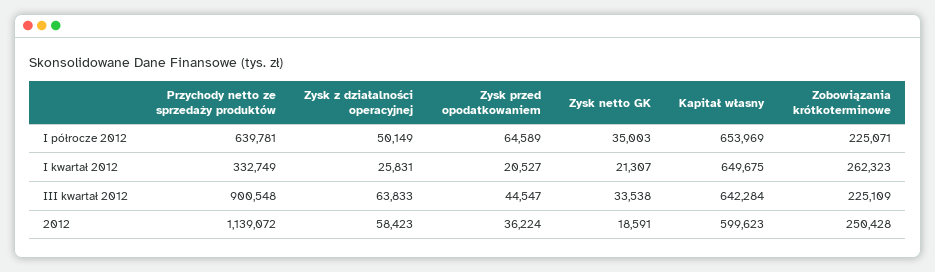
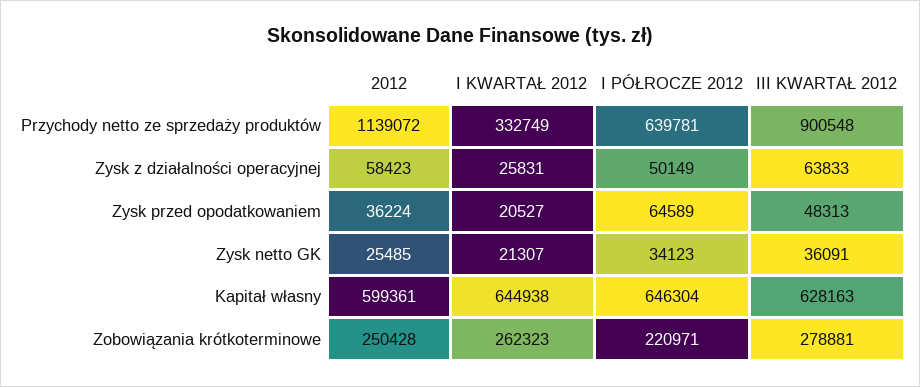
Zysk netto GK, I półrocze 2012: 35003 -> 34123
Kapitał własny, I półrocze 2012: 653969 -> 646304
Zobowiązania krótkoterminowe, I półrocze 2012: 225071 -> 220971
Kapitał własny, I kwartał 2012: 649675 -> 644938
Zysk przed opodatkowaniem, III kwartał 2012: 44547 -> 48313
Zysk netto GK, III kwartał 2012: 33538 -> 36091
Kapitał własny, III kwartał 2012: 642284 -> 628163
Zobowiązania krótkoterminowe, III kwartał 2012: 225109 -> 278881
Zysk netto GK, 2012: 18591 -> 25485
Kapitał własny, 2012: 599623 -> 599361

